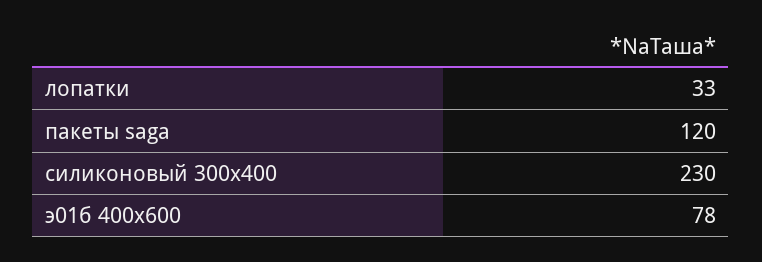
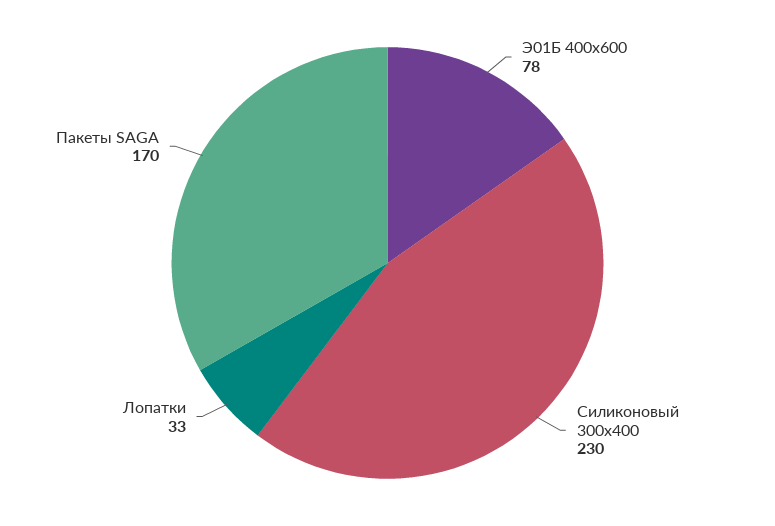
пакеты saga: 120 -> 170

